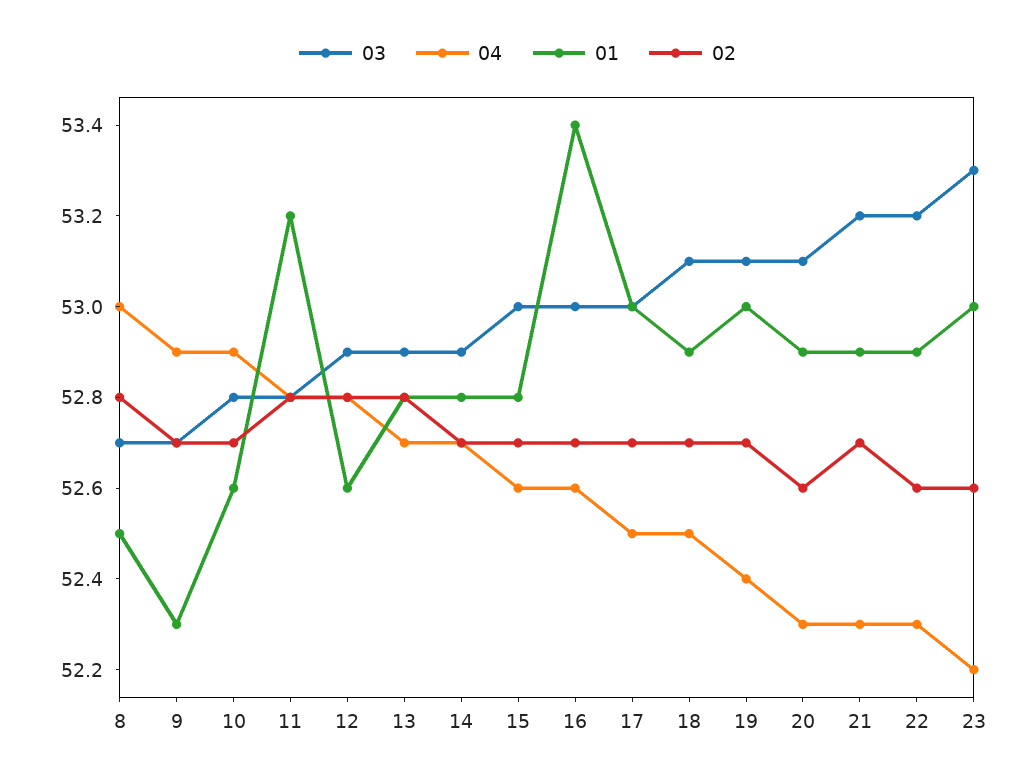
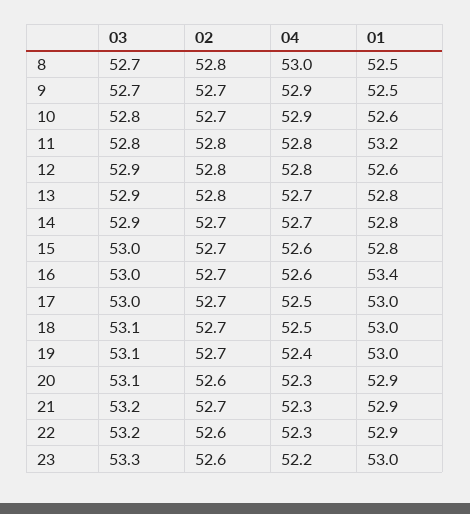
01, 9: 52.3 -> 52.5
01, 18: 52.9 -> 53

